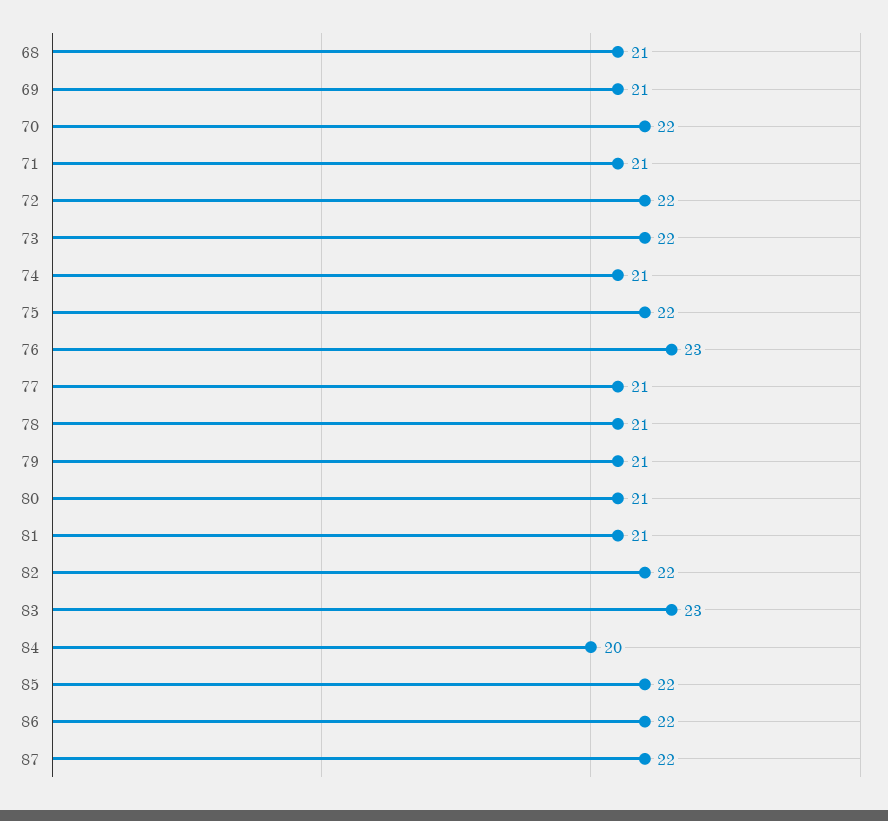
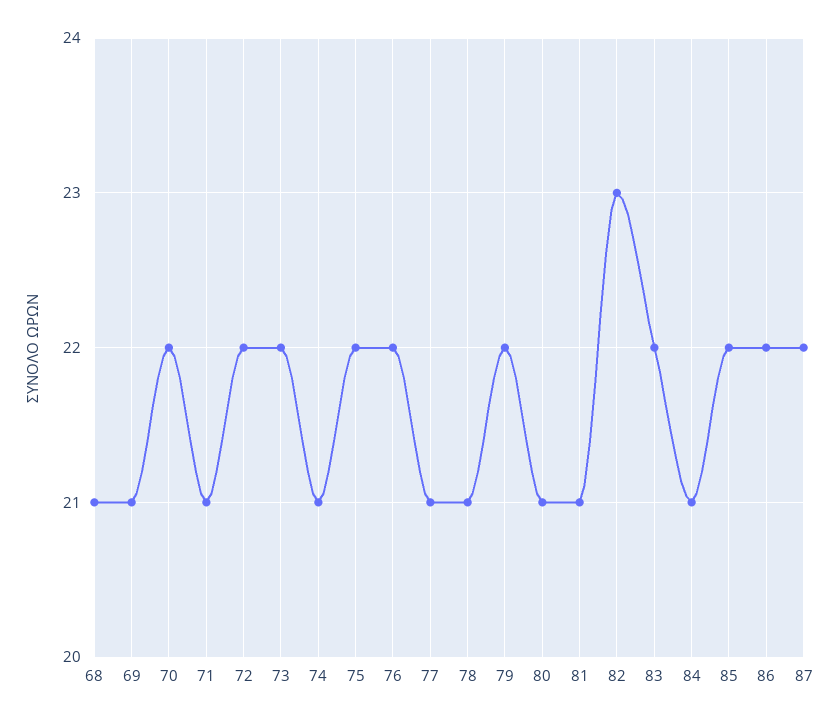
76: 23 -> 22
79: 21 -> 22
82: 22 -> 23
83: 23 -> 22
84: 20 -> 21

